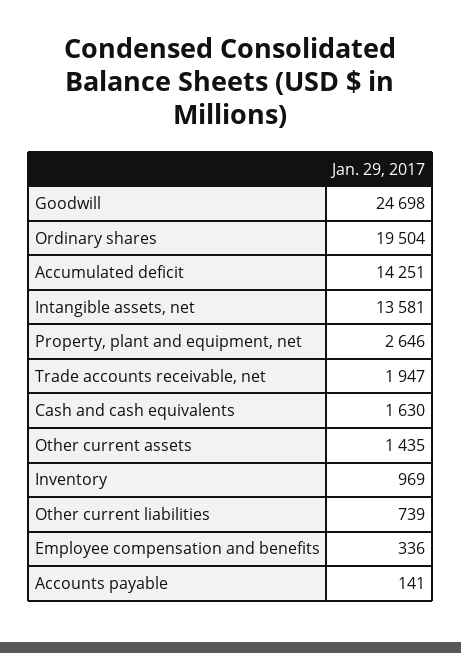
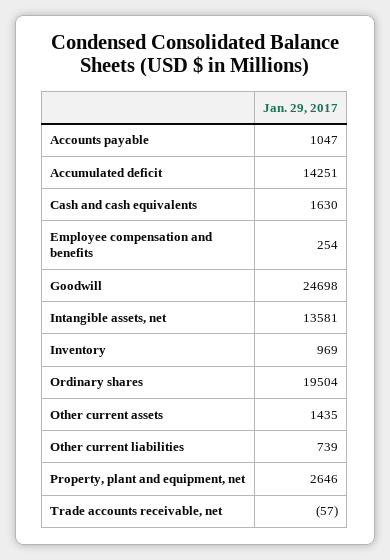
Trade accounts receivable, net: 1947 -> -57
Employee compensation and benefits: 336 -> 254
Accounts payable: 141 -> 1047

